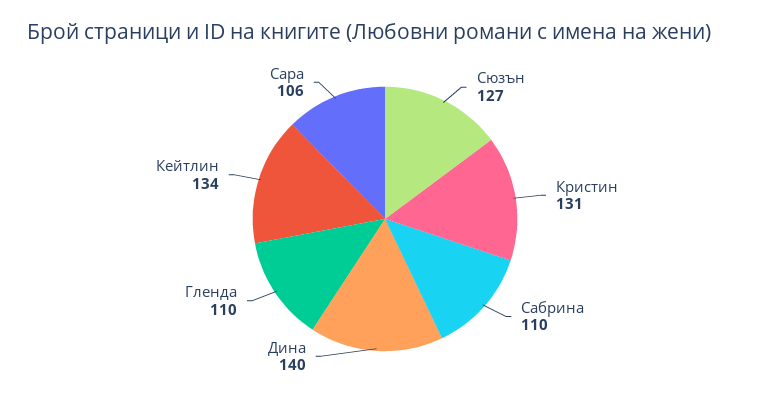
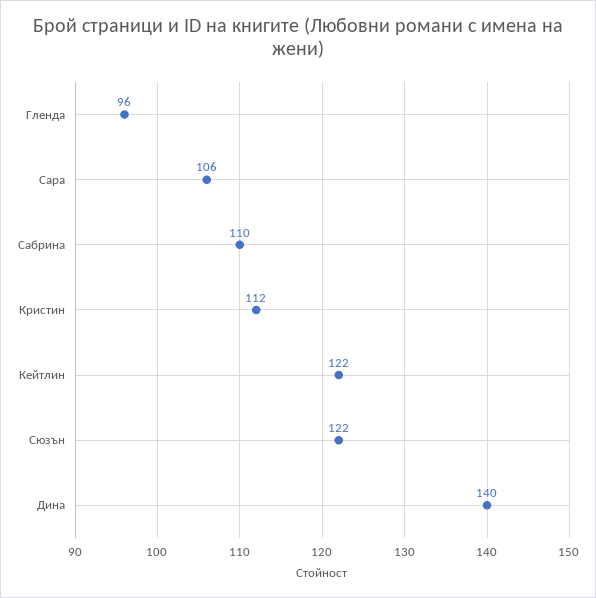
Сюзън: 127 -> 122
Кристин: 131 -> 112
Гленда: 110 -> 96
Кейтлин: 134 -> 122

